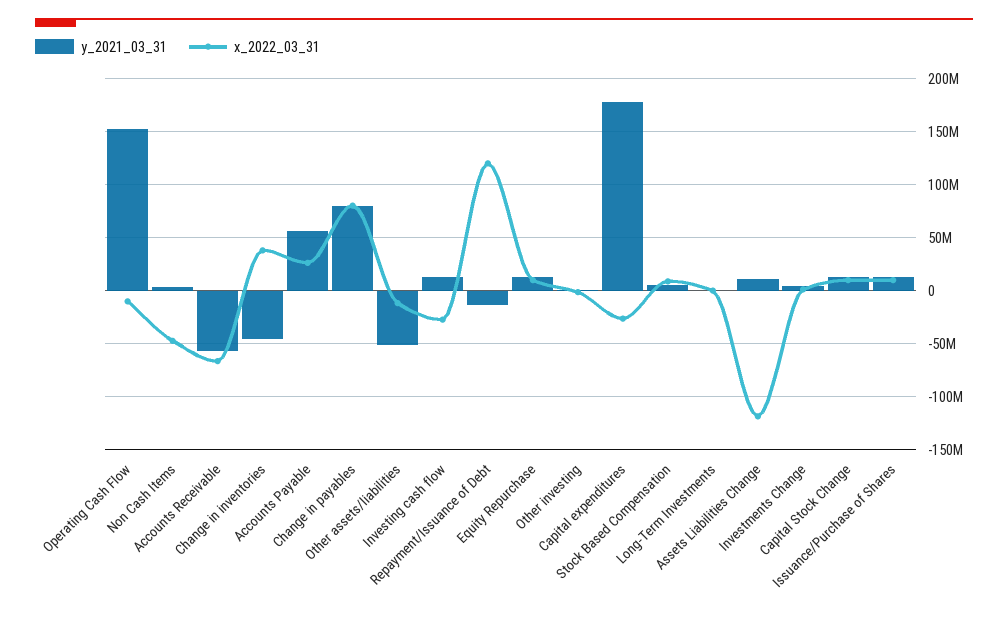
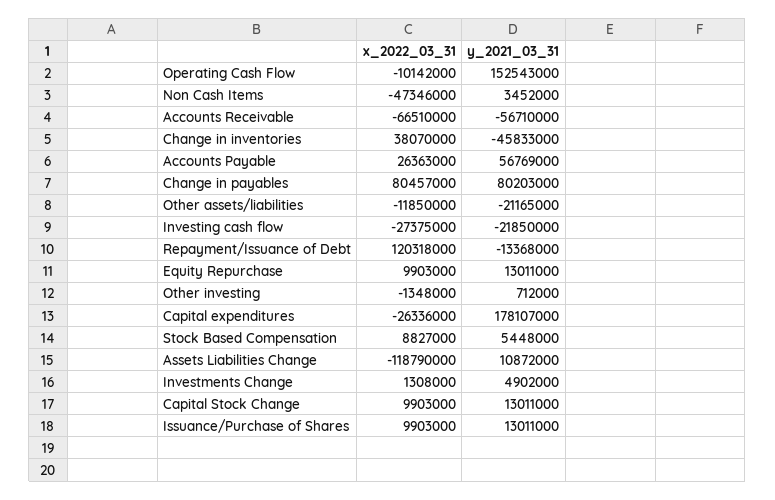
y_2021_03_31, Other assets/liabilities: -50000000 -> -21165000
y_2021_03_31, Investing cash flow: 10000000 -> -21850000
y_2021_03_31, Long-Term Investments: 0 -> none
x_2022_03_31, Long-Term Investments: 0 -> none

